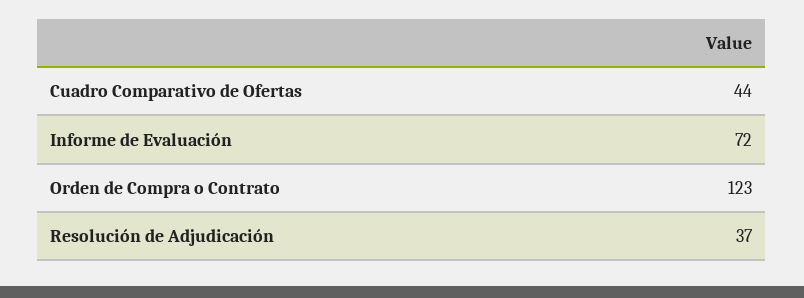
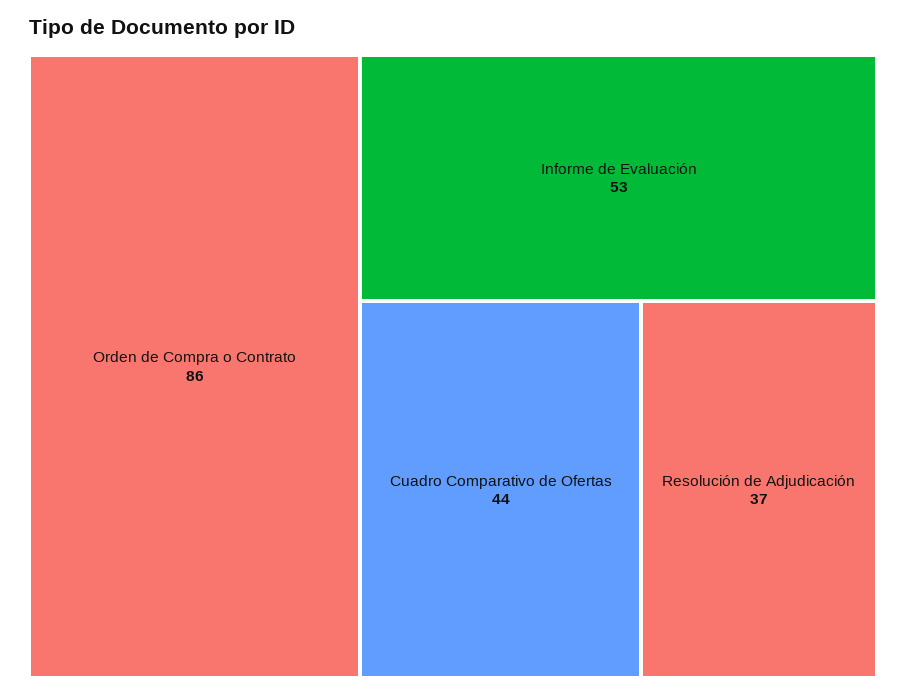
Informe de Evaluación: 72 -> 53
Orden de Compra o Contrato: 123 -> 86

